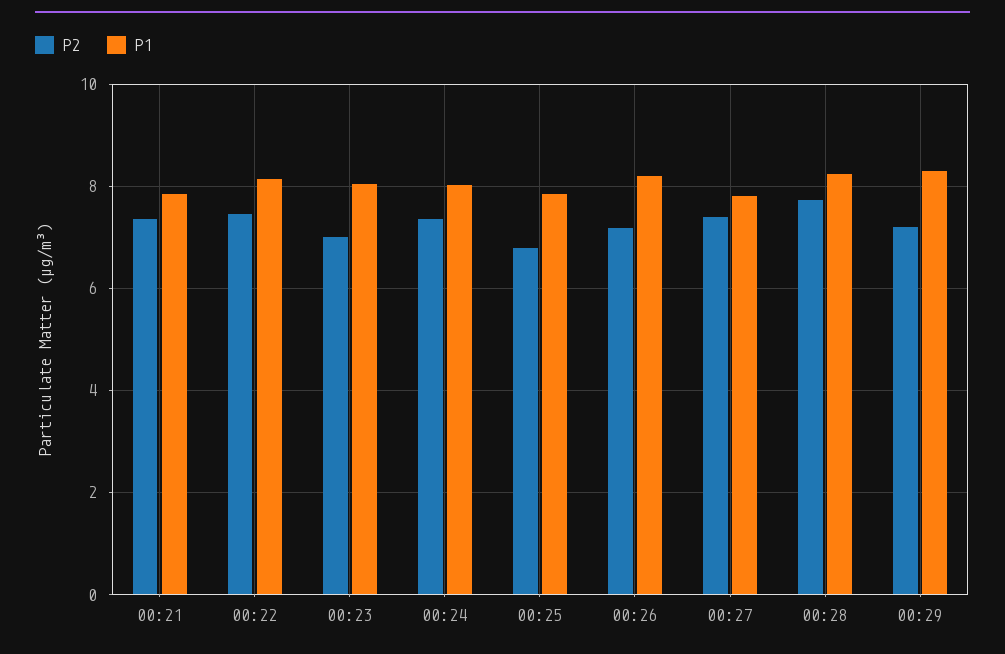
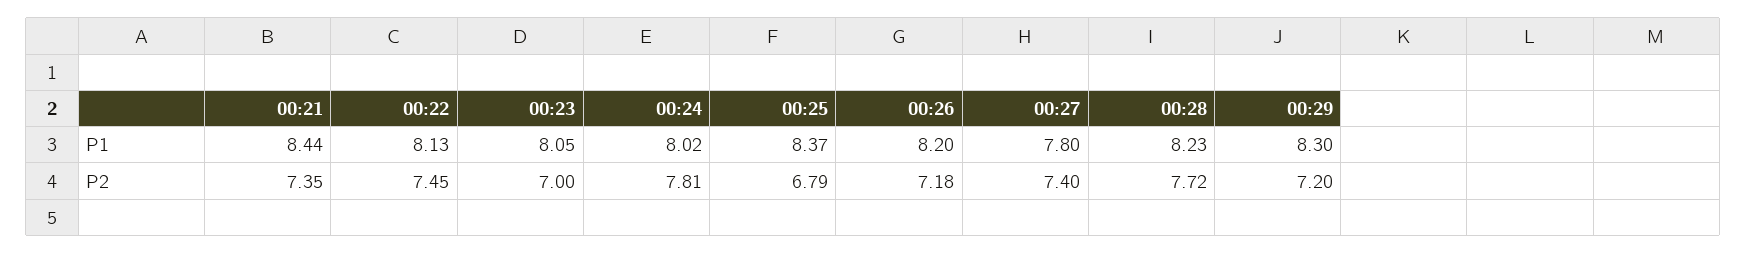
P1, 00:21: 7.8 -> 8.44
P2, 00:24: 7.4 -> 7.81
P1, 00:25: 7.8 -> 8.37

